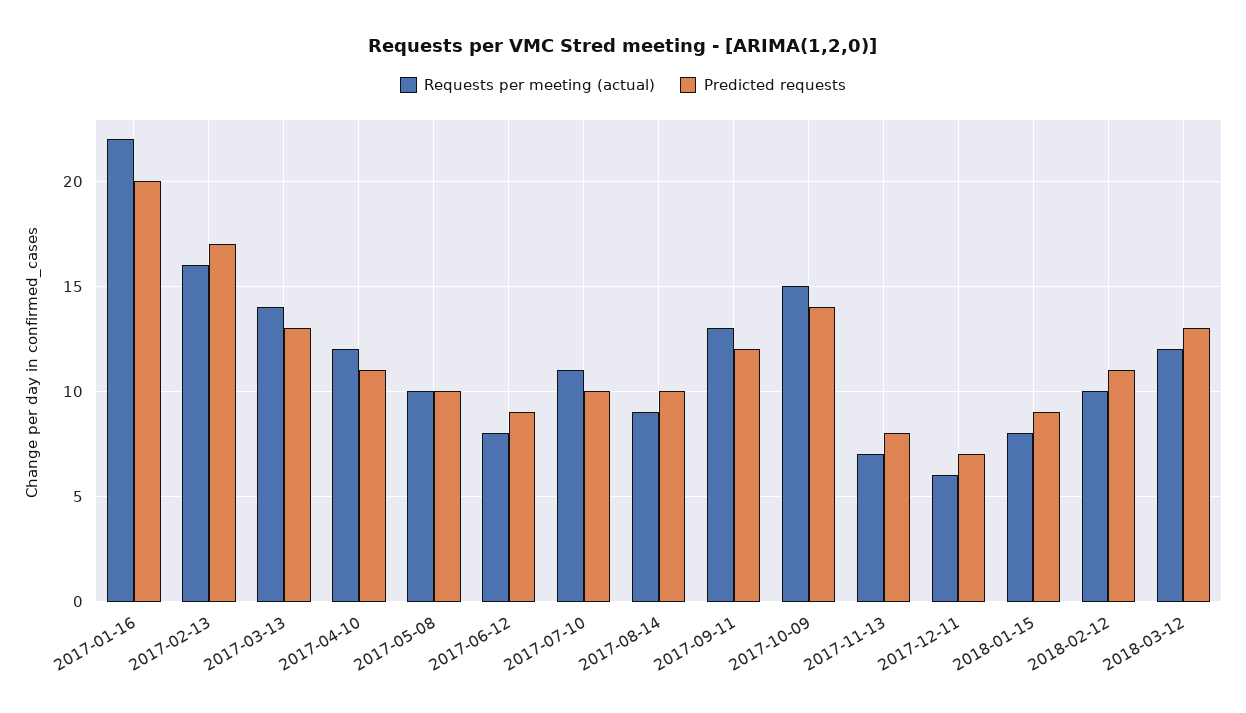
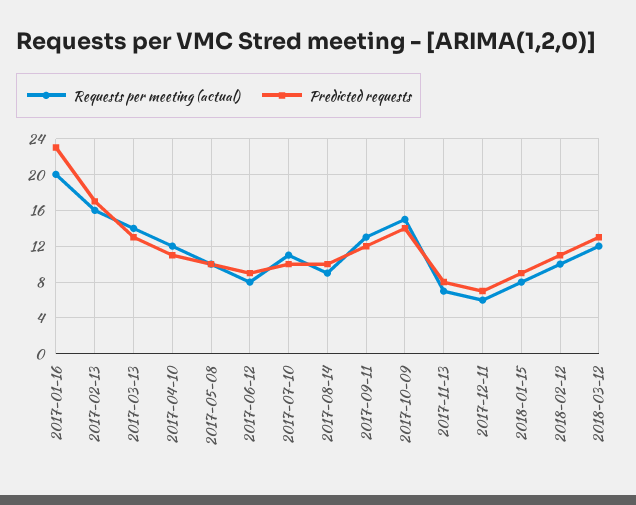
Requests per meeting (actual), 2017-01-16: 22 -> 20
Predicted requests, 2017-01-16: 20 -> 23

